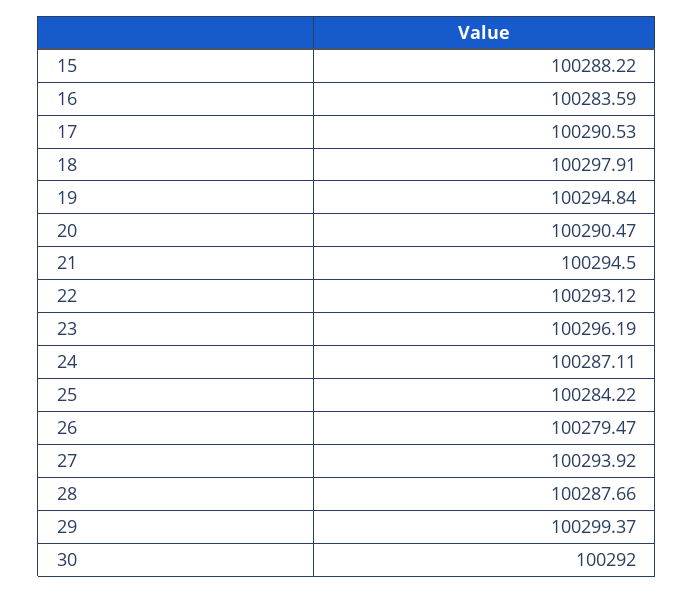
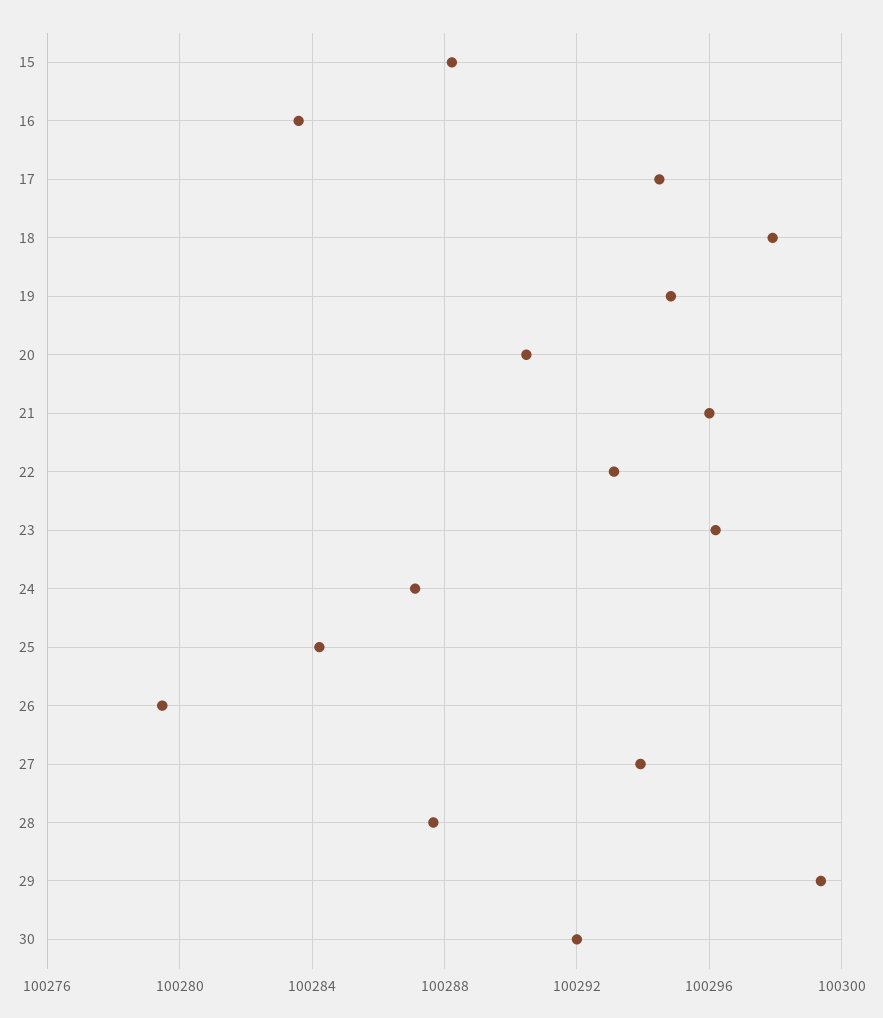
17: 100290.53 -> 100294.5
21: 100294.5 -> 100296

